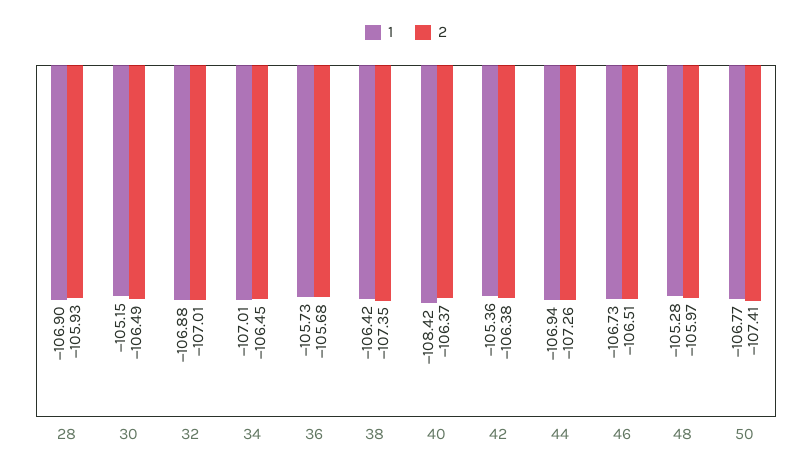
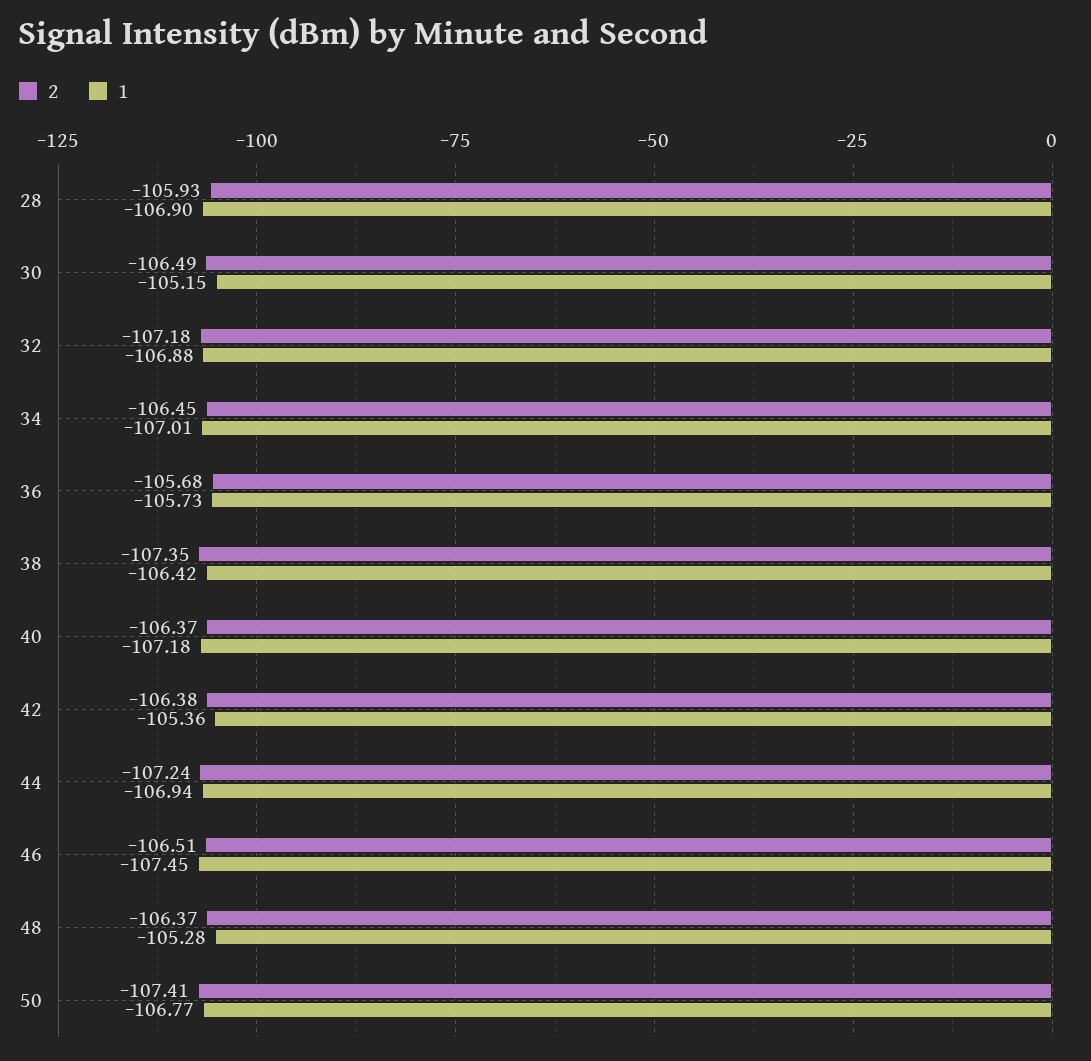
2, 32: -107.01 -> -107.18
1, 40: -108.42 -> -107.18
2, 44: -107.26 -> -107.24
1, 46: -106.73 -> -107.45
2, 48: -105.97 -> -106.37

